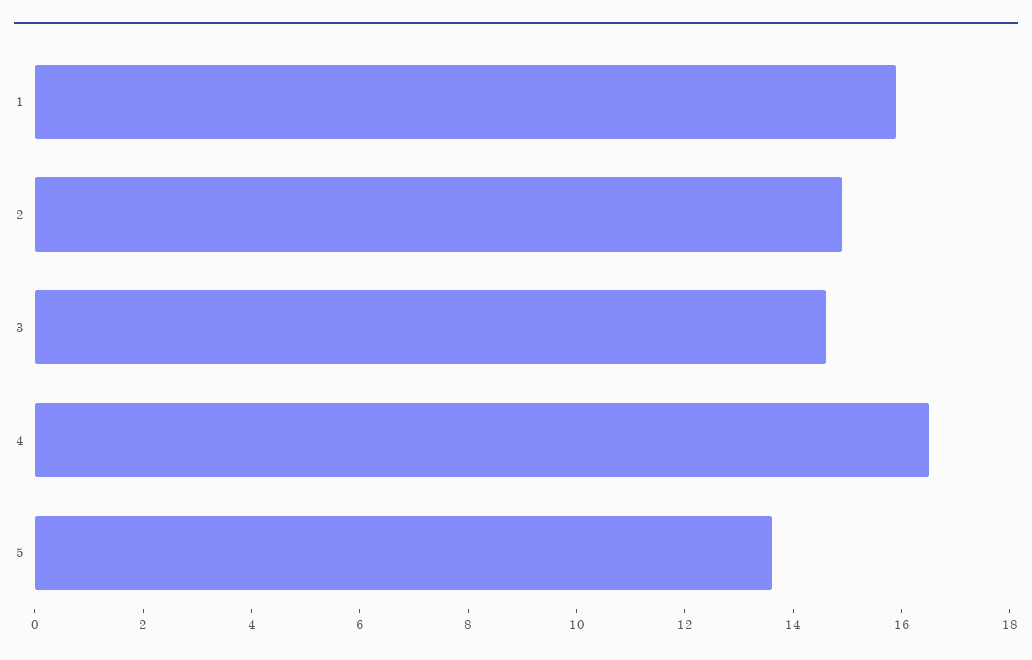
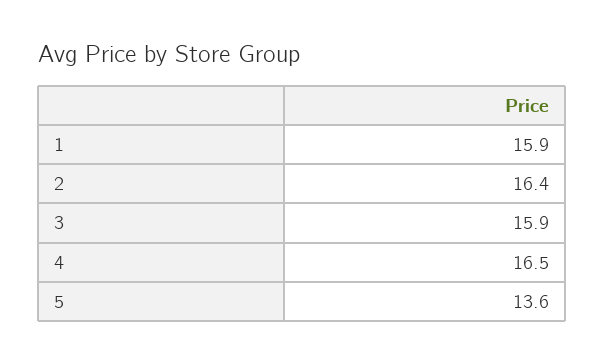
2: 15 -> 16.4
3: 14.5 -> 15.9

